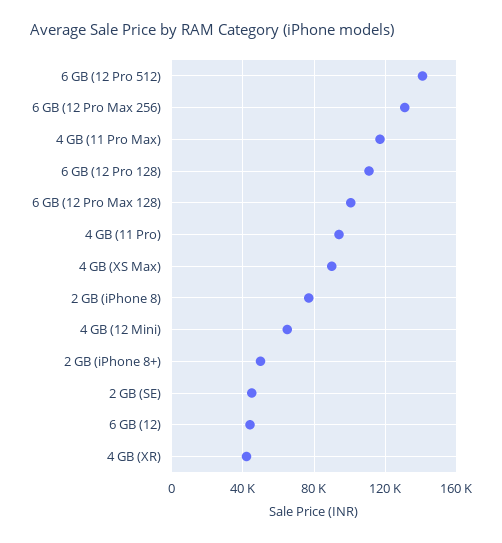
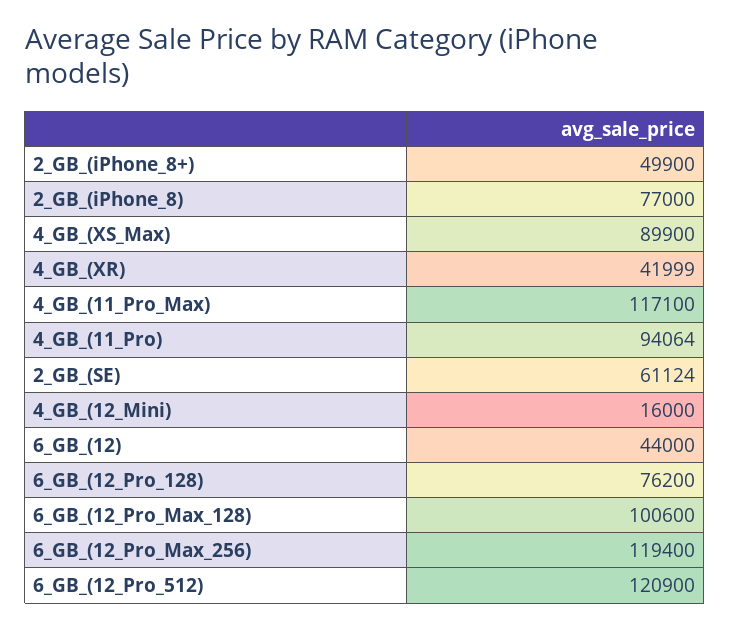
6 GB (12 Pro 512): 140000 -> 120900
6 GB (12 Pro Max 256): 130000 -> 119400
6 GB (12 Pro 128): 110000 -> 76200
4 GB (12 Mini): 65000 -> 16000
2 GB (SE): 45000 -> 61124

